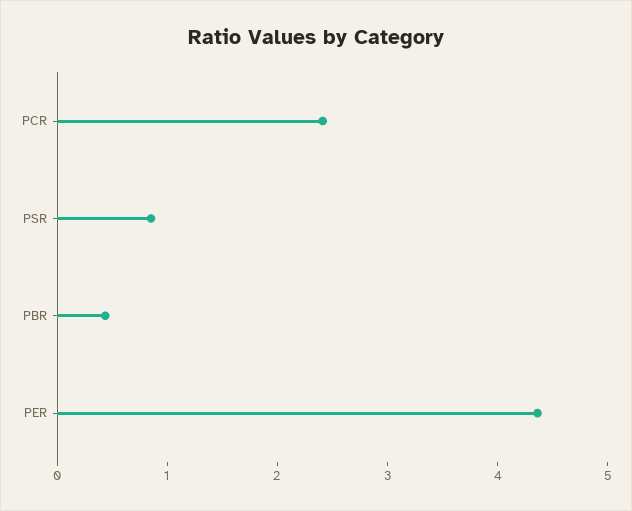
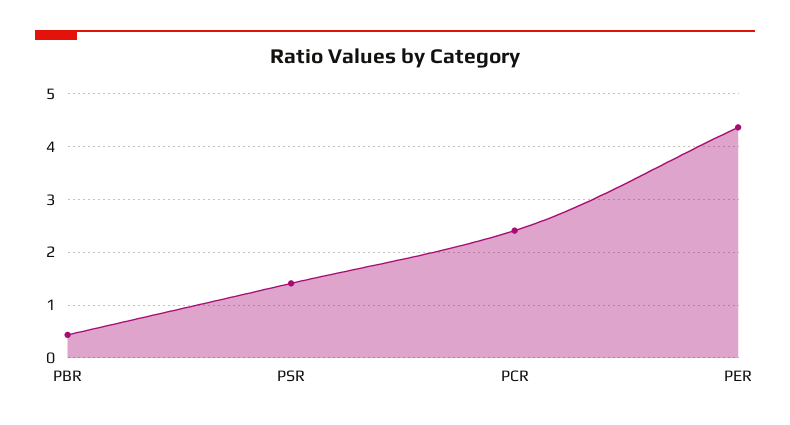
PSR: 0.8 -> 1.4

